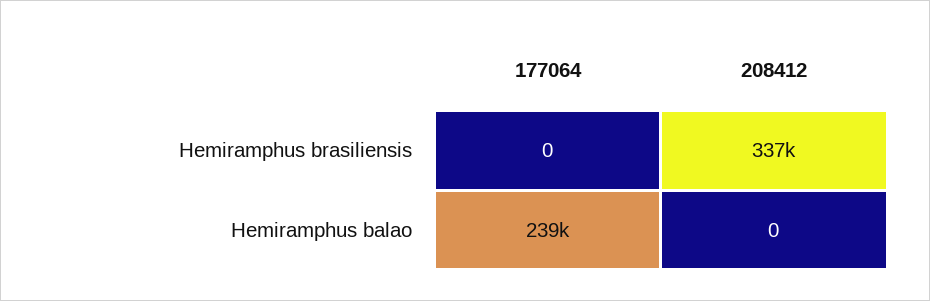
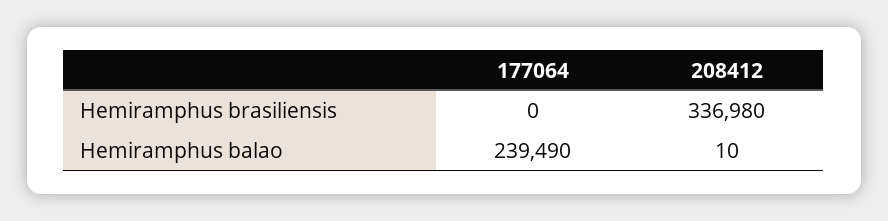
208412, Hemiramphus balao: 0 -> 10

